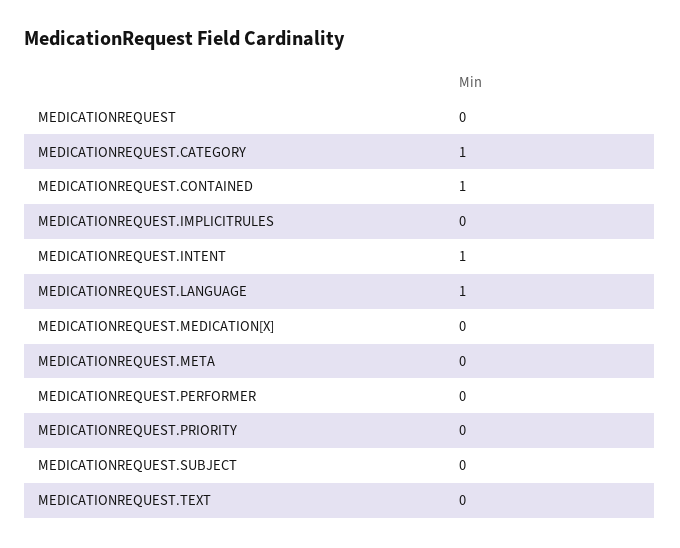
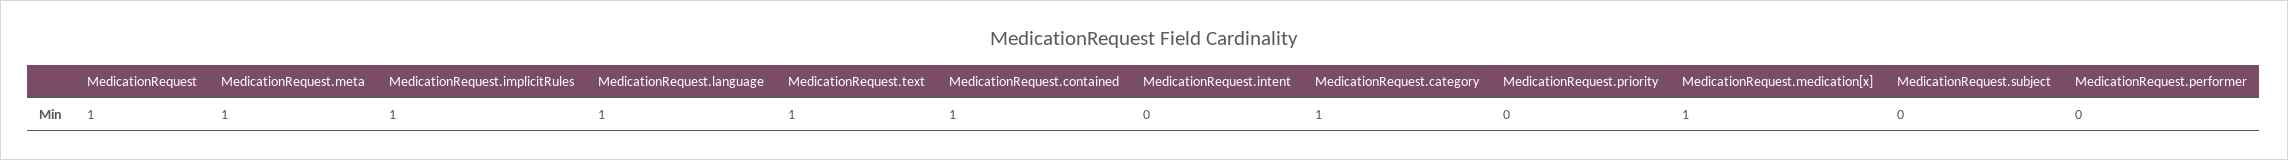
MEDICATIONREQUEST: 0 -> 1
MEDICATIONREQUEST.IMPLICITRULES: 0 -> 1
MEDICATIONREQUEST.INTENT: 1 -> 0
MEDICATIONREQUEST.MEDICATION[X]: 0 -> 1
MEDICATIONREQUEST.META: 0 -> 1
MEDICATIONREQUEST.TEXT: 0 -> 1

